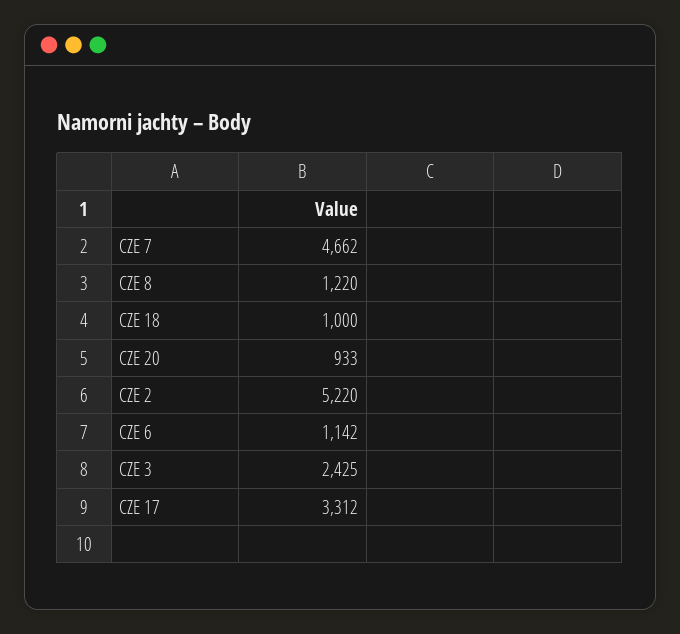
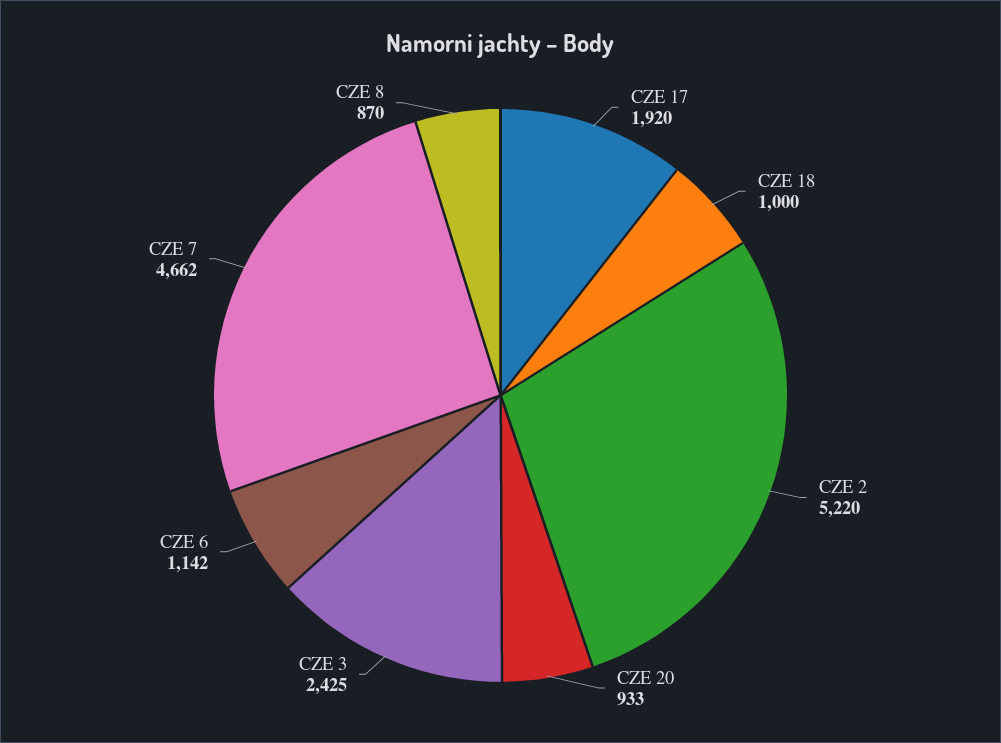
CZE 8: 1220 -> 870
CZE 17: 3312 -> 1920

